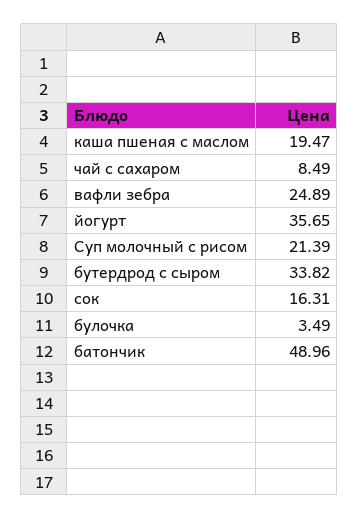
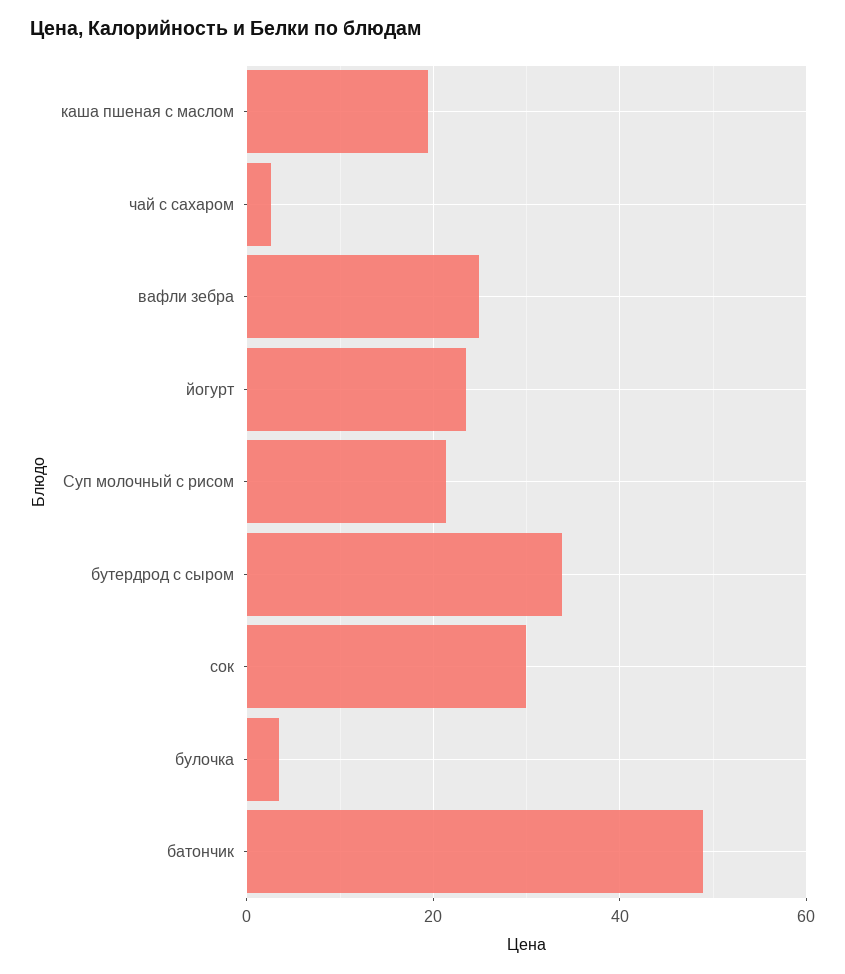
чай с сахаром: 8.49 -> 2
йогурт: 35.65 -> 24
сок: 16.31 -> 30

